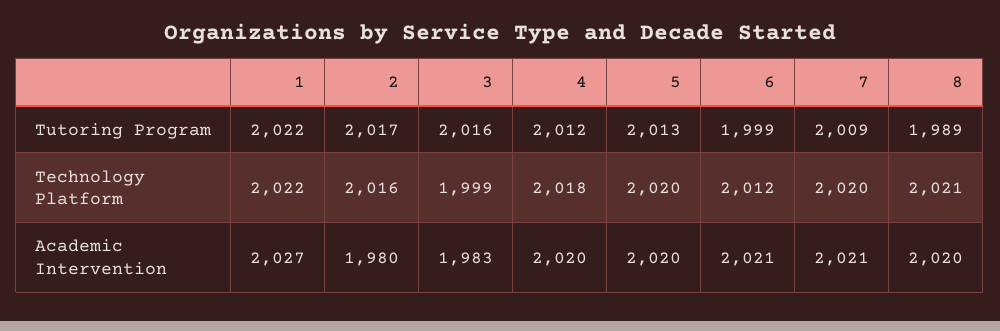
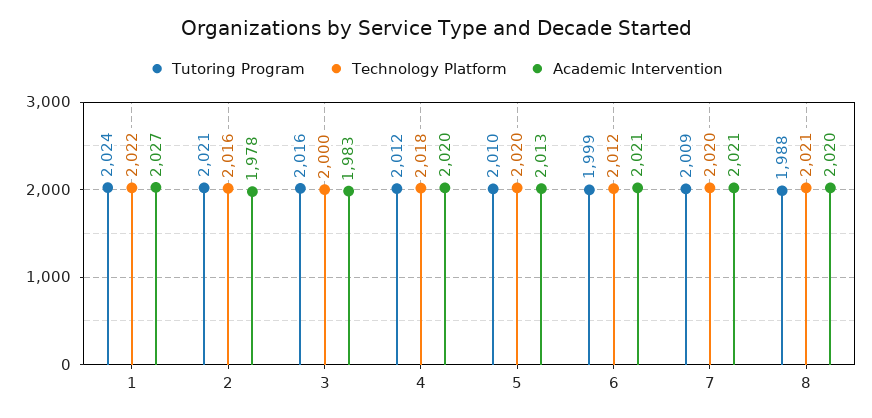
Tutoring Program, 1: 2022 -> 2024
Tutoring Program, 2: 2017 -> 2021
Tutoring Program, 5: 2013 -> 2010
Tutoring Program, 8: 1989 -> 1988
Technology Platform, 3: 1999 -> 2000
Academic Intervention, 2: 1980 -> 1978
Academic Intervention, 5: 2020 -> 2013

